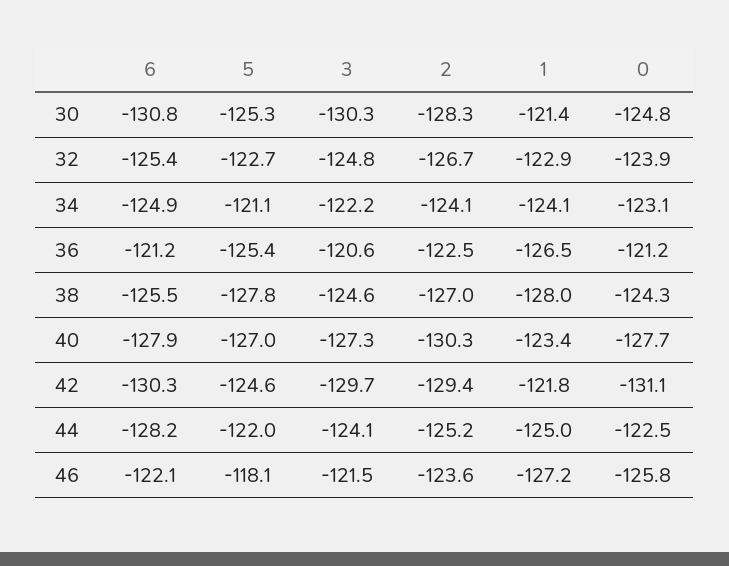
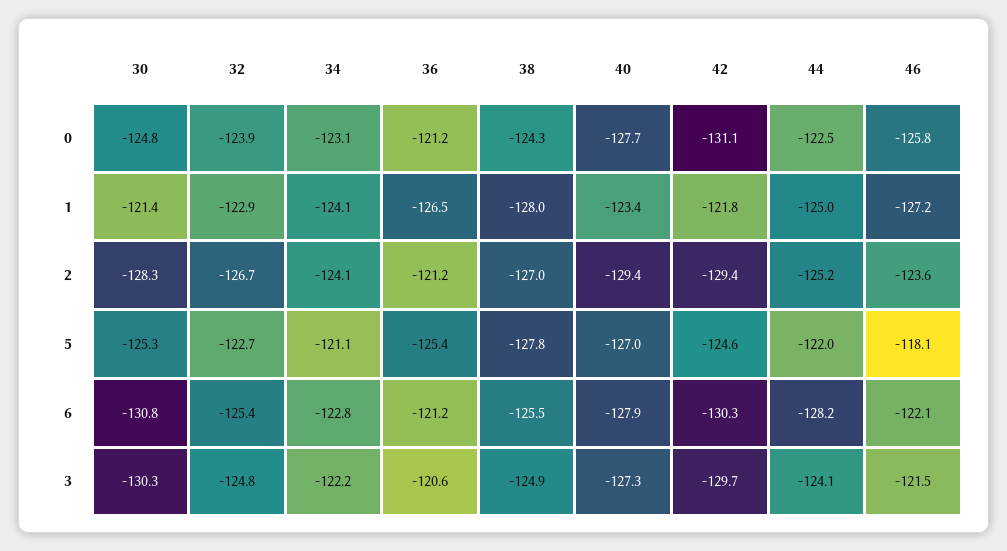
6, 34: -124.9 -> -122.8
2, 36: -122.5 -> -121.2
3, 38: -124.6 -> -124.9
2, 40: -130.3 -> -129.4

